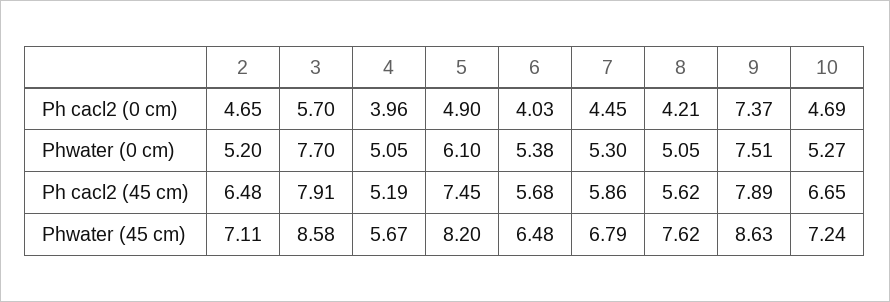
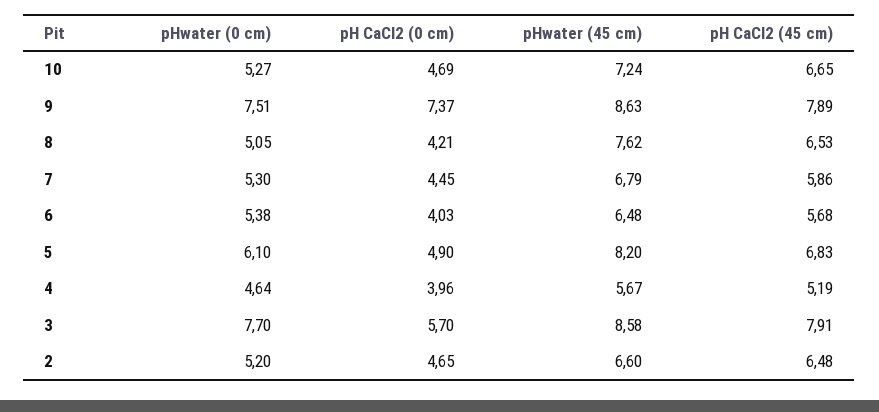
4, Phwater (0 cm): 5.05 -> 4.64
5, Ph cacl2 (45 cm): 7.45 -> 6.83
8, Ph cacl2 (45 cm): 5.62 -> 6.53
2, Phwater (45 cm): 7.11 -> 6.6

